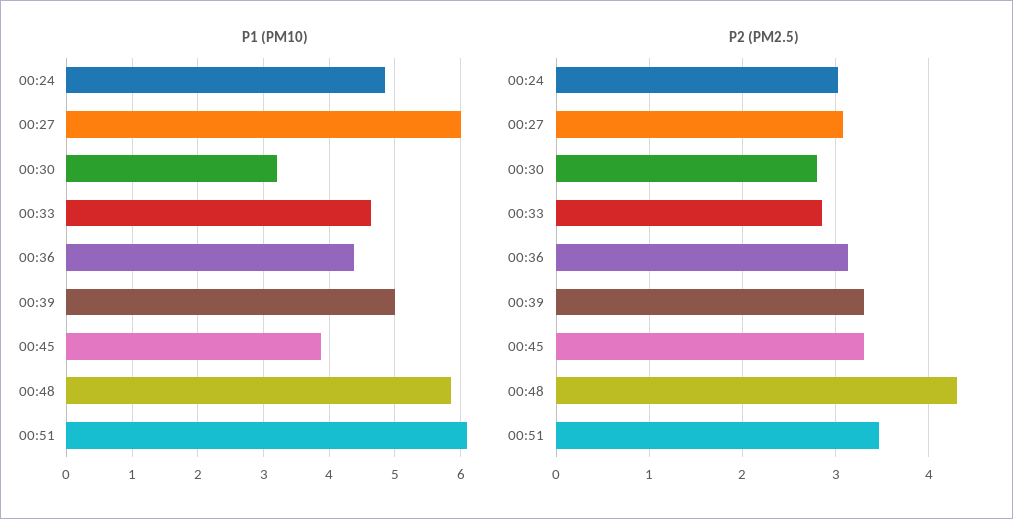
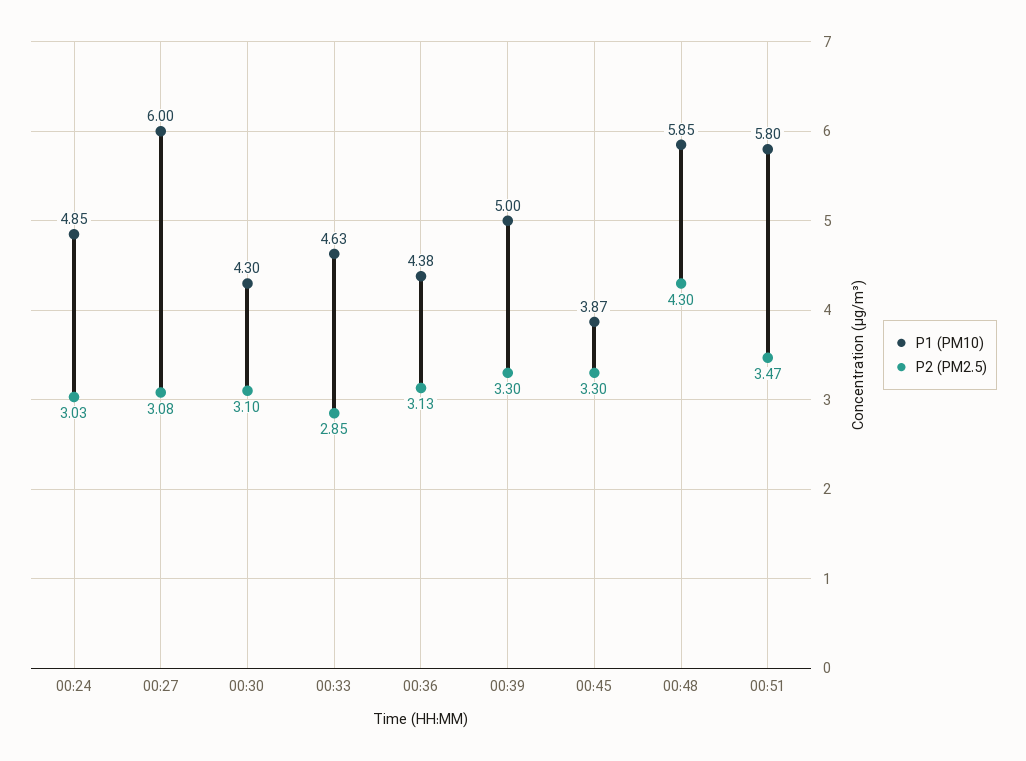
P1 (PM10), 00:30: 3.2 -> 4.3
P1 (PM10), 00:51: 6.1 -> 5.8
P2 (PM2.5), 00:30: 2.8 -> 3.1

